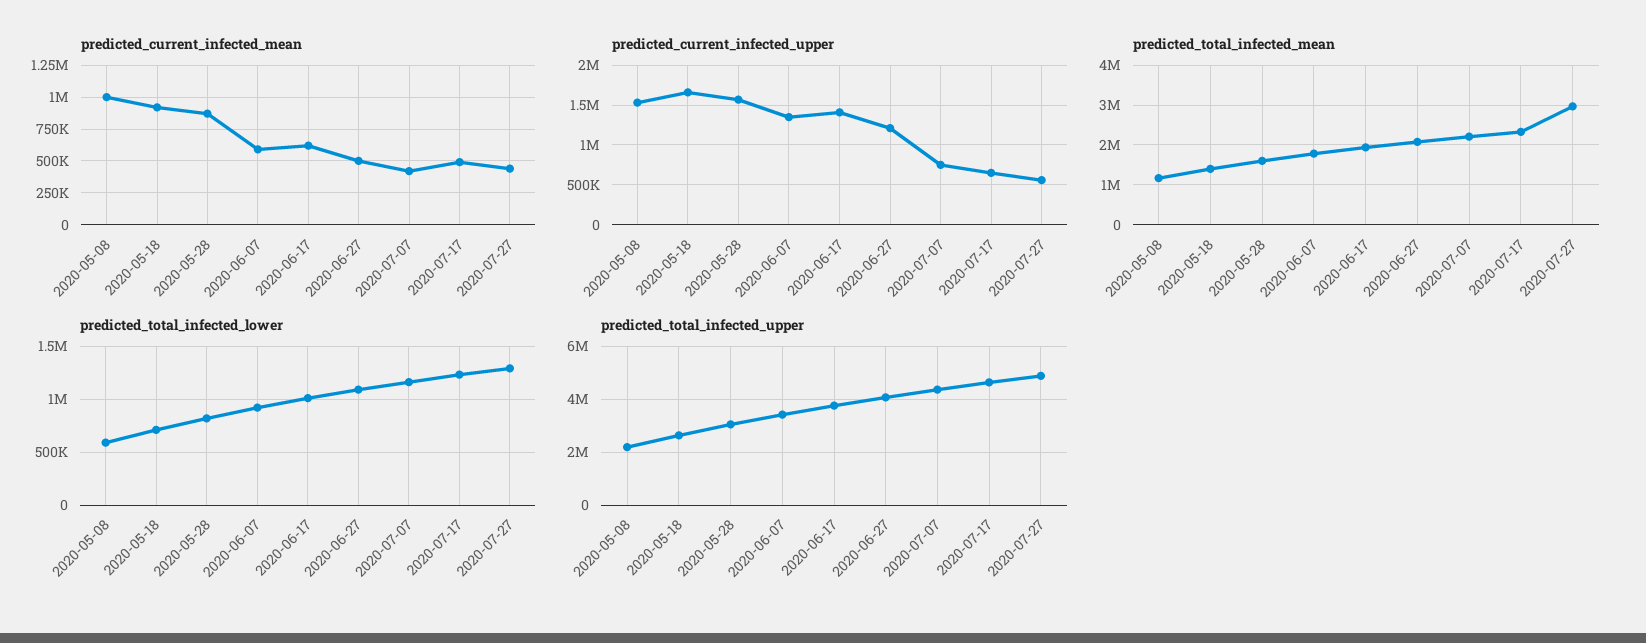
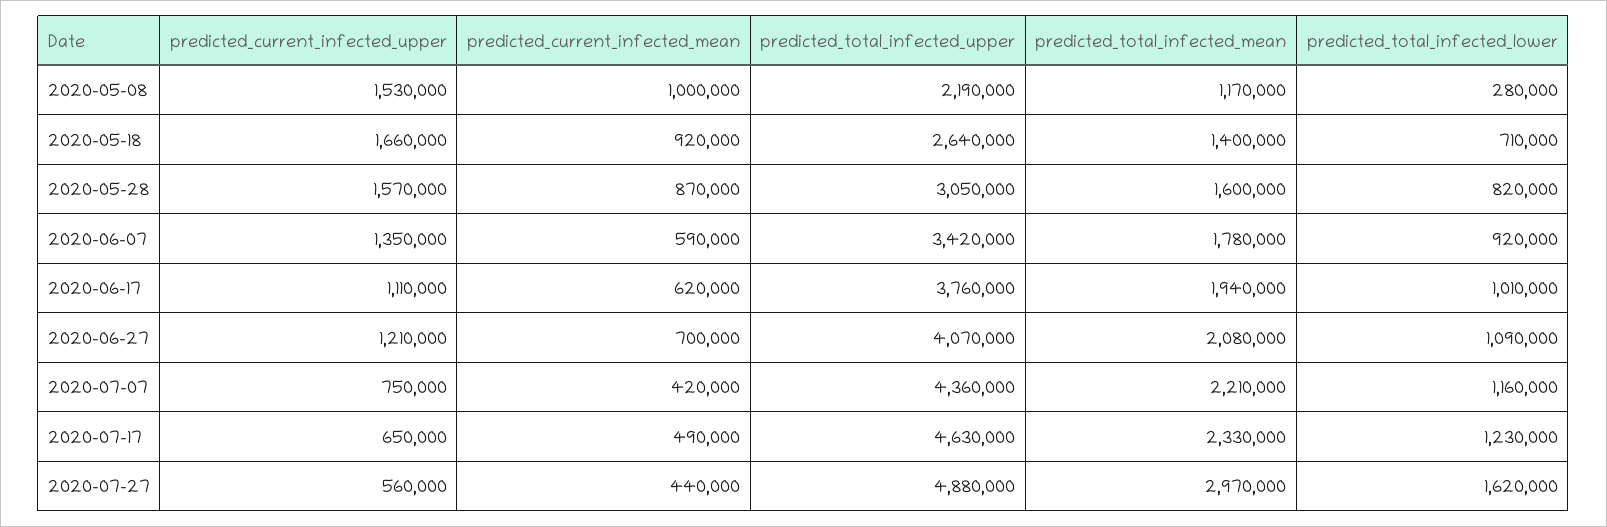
predicted_current_infected_mean, 2020-06-27: 500000 -> 700000
predicted_current_infected_upper, 2020-06-17: 1400000 -> 1110000
predicted_total_infected_lower, 2020-05-08: 600000 -> 280000
predicted_total_infected_lower, 2020-07-27: 1300000 -> 1620000

